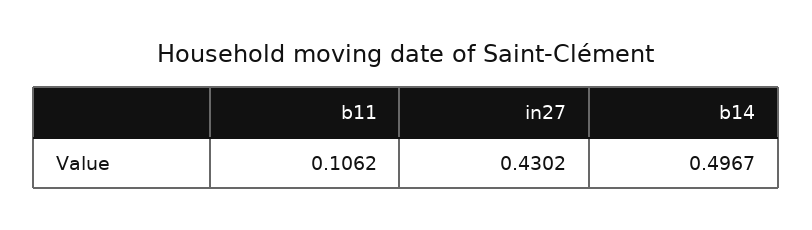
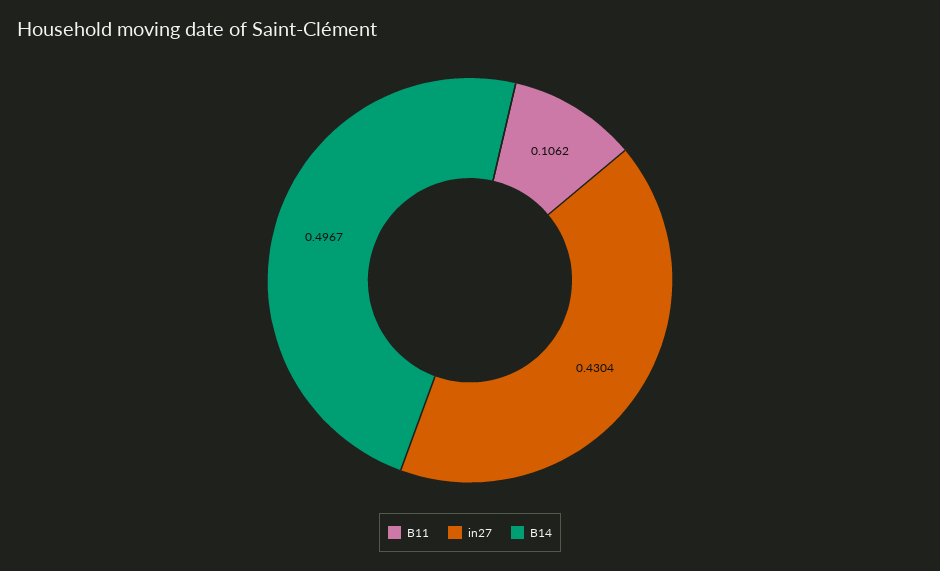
in27: 0.4302 -> 0.4304

